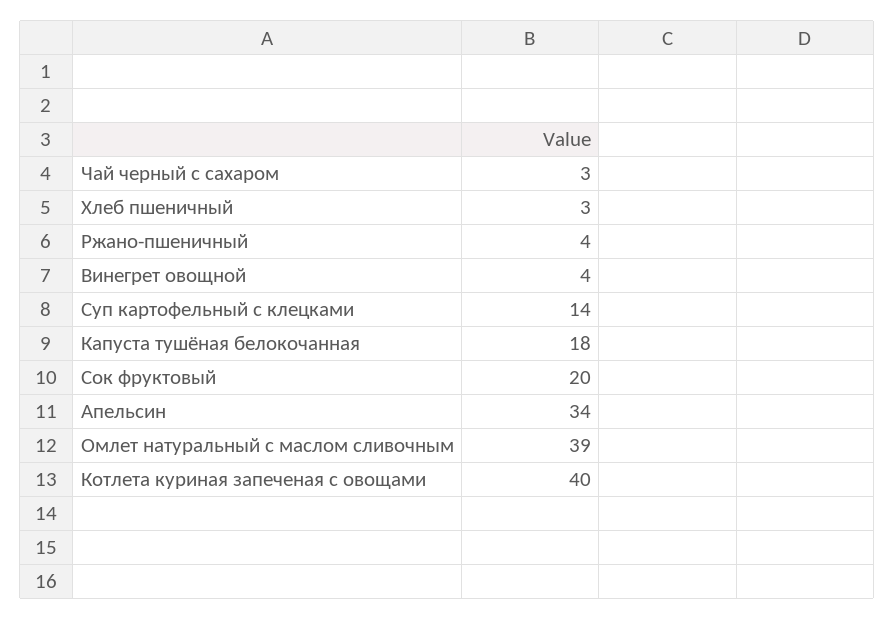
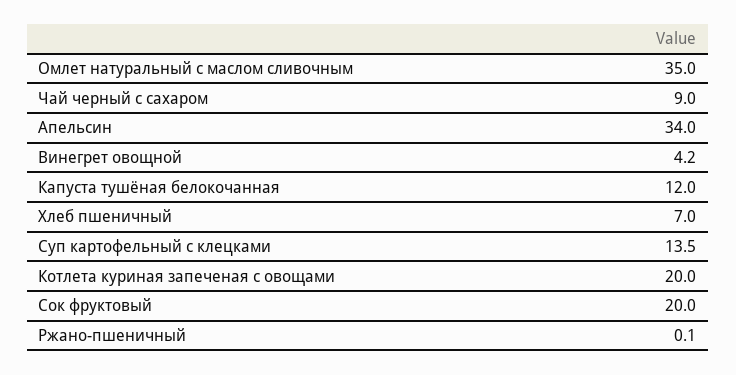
Чай черный с сахаром: 3 -> 9
Хлеб пшеничный: 3 -> 7
Ржано-пшеничный: 4 -> 0.1
Капуста тушёная белокочанная: 18 -> 12
Омлет натуральный с маслом сливочным: 39 -> 35
Котлета куриная запеченая с овощами: 40 -> 20

